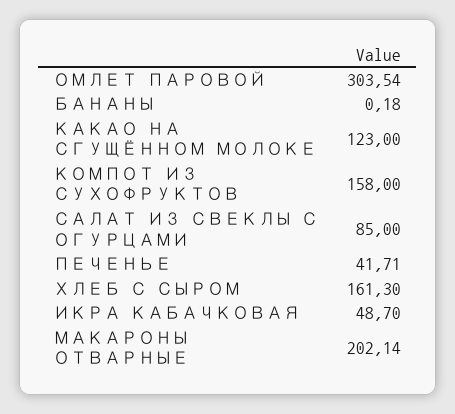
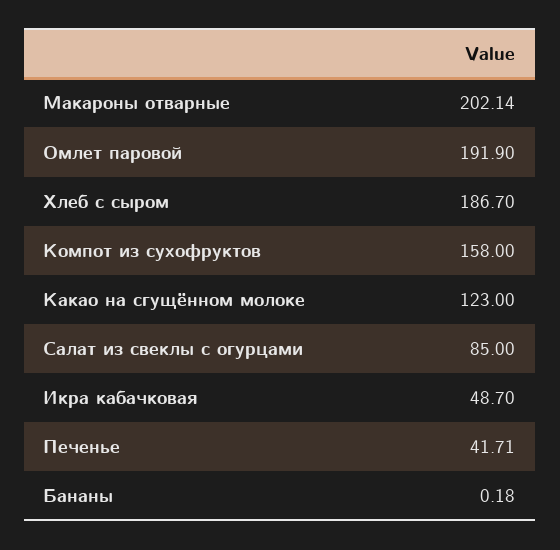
ОМЛЕТ ПАРОВОЙ: 303.54 -> 191.9
ХЛЕБ С СЫРОМ: 161.3 -> 186.7

